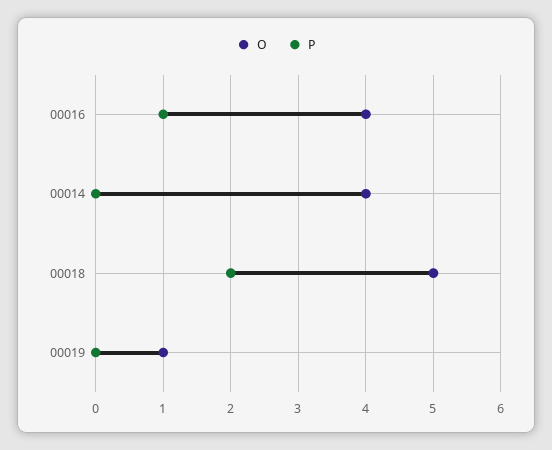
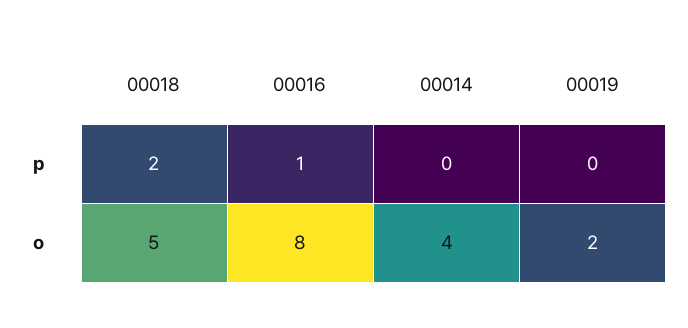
O, 00016: 4 -> 8
O, 00019: 1 -> 2

